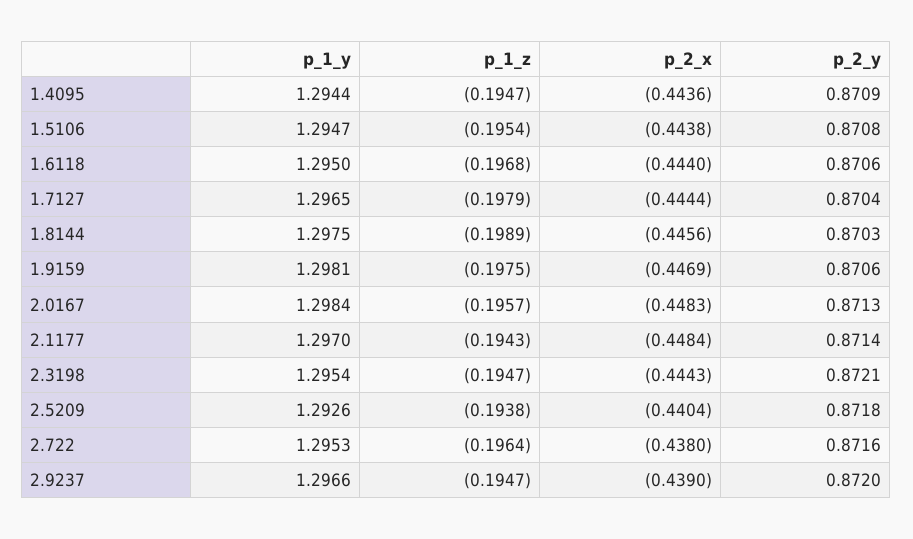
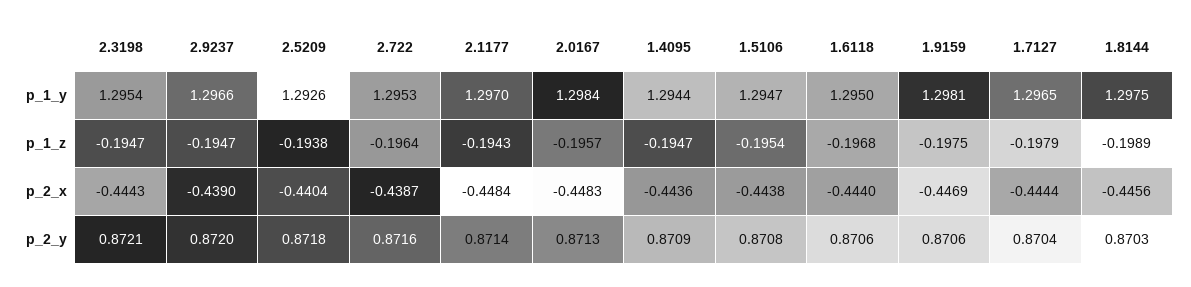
p_2_x, 2.722: -0.438 -> -0.4387

